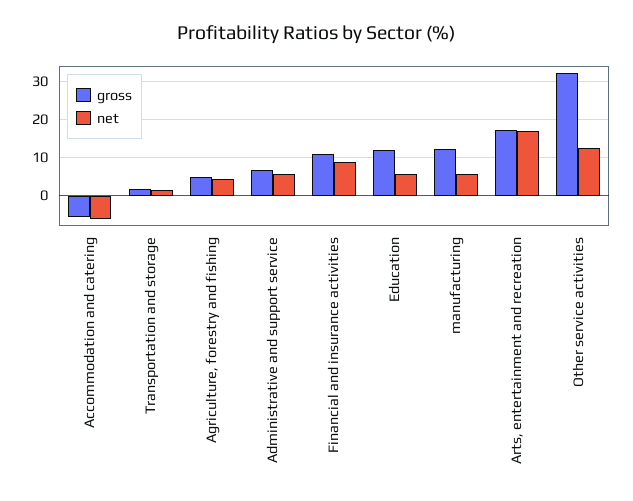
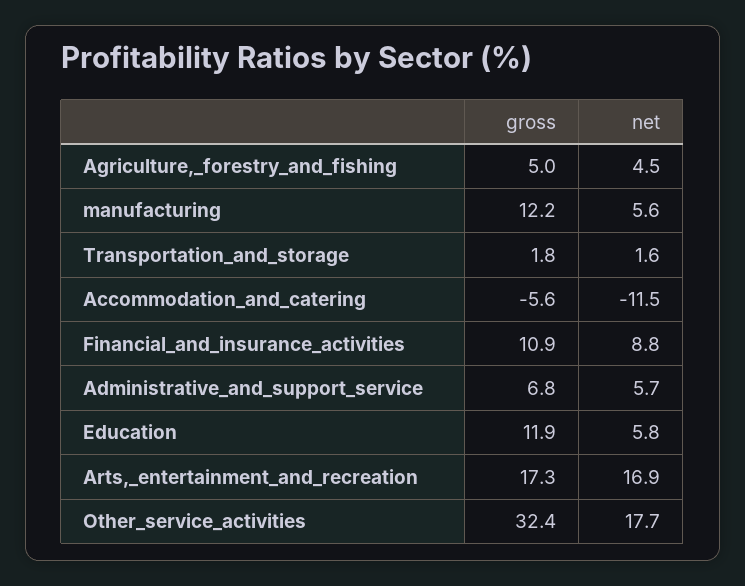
net, Accommodation and catering: -6 -> -11.5
net, Other service activities: 12 -> 17.7

